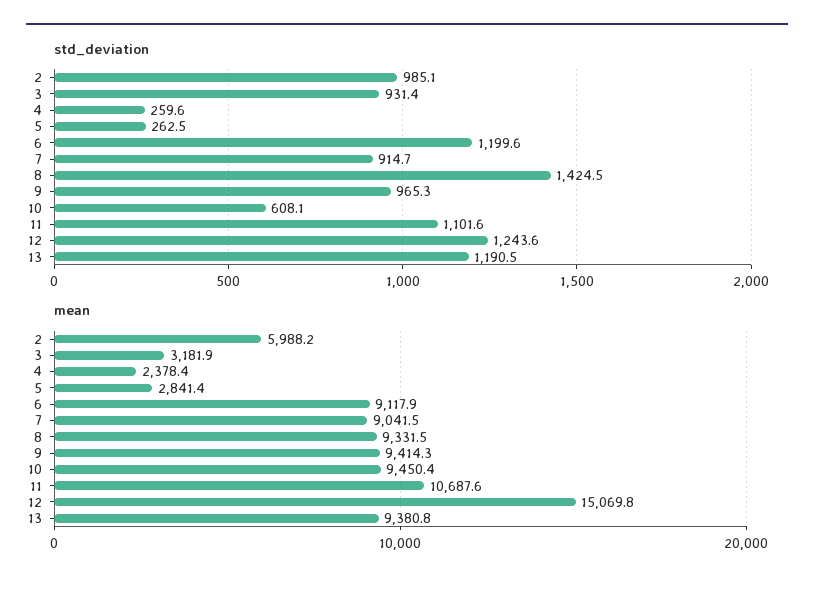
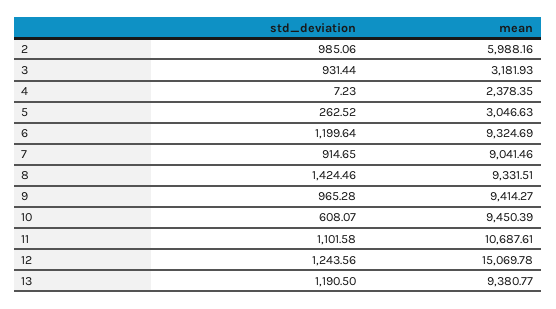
std_deviation, 4: 259.6 -> 7.23
mean, 5: 2841.4 -> 3046.63
mean, 6: 9117.9 -> 9324.69

